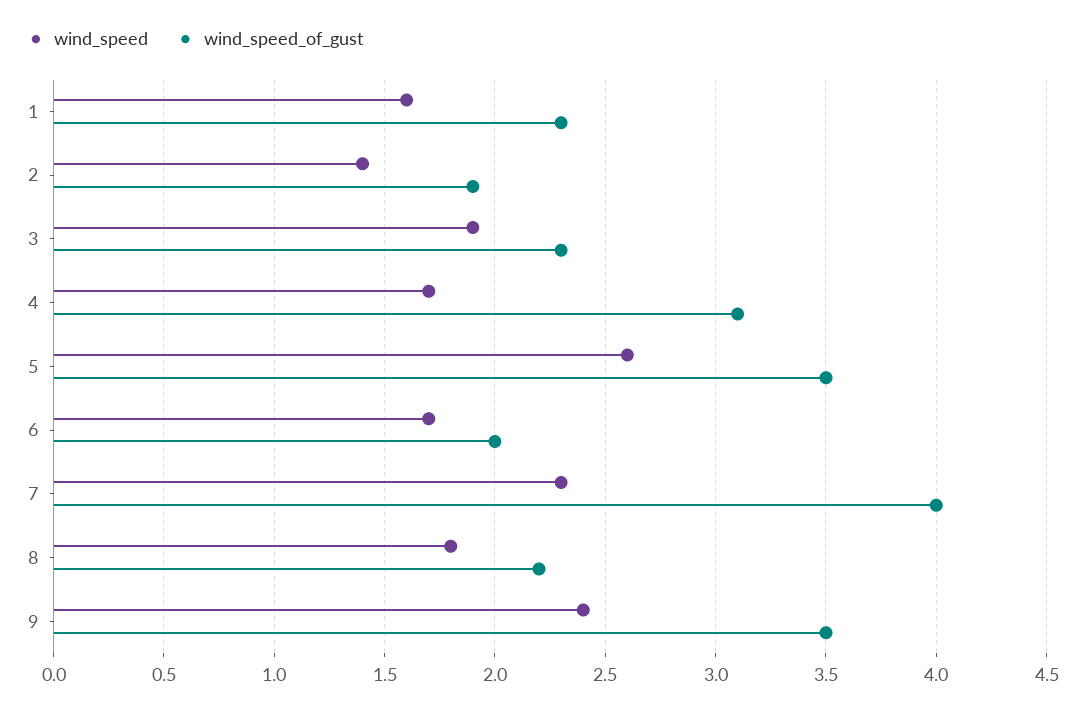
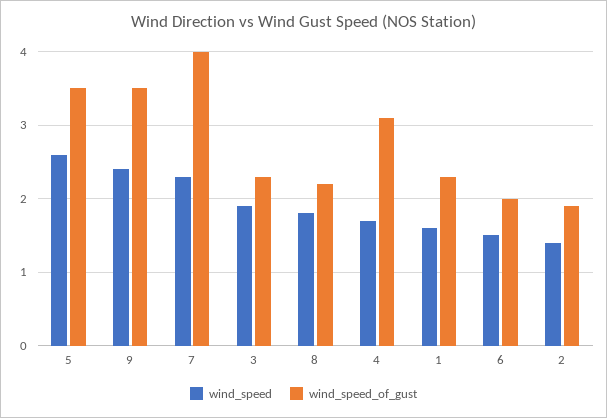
wind_speed, 6: 1.7 -> 1.5

